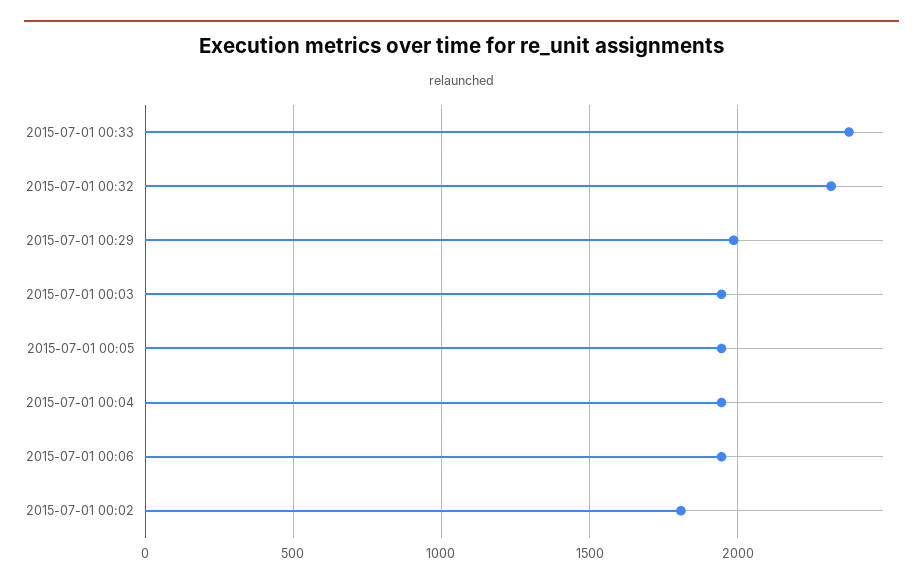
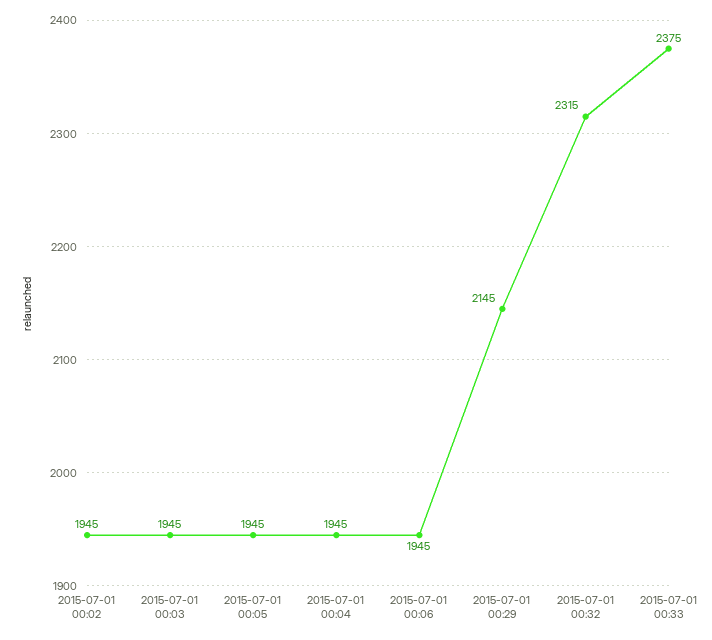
2015-07-01 00:29: 2000 -> 2145
2015-07-01 00:02: 1800 -> 1945

